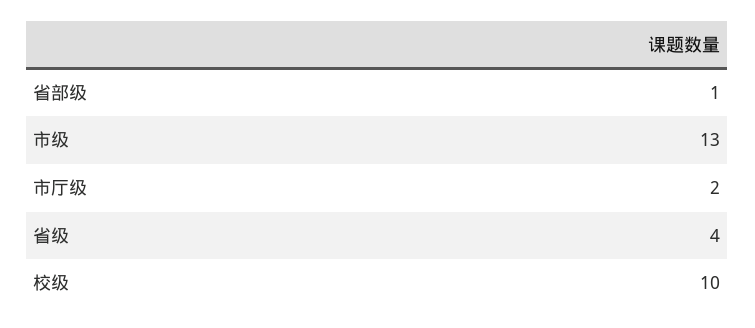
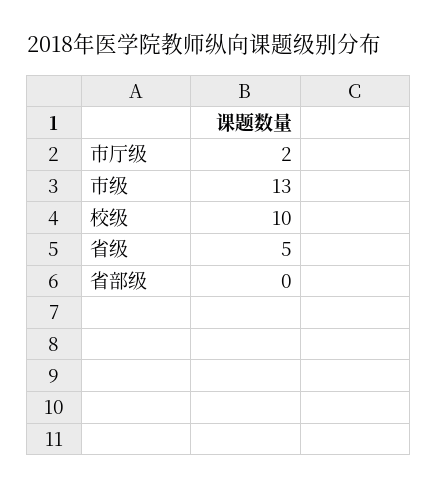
省部级: 1 -> 0
省级: 4 -> 5

